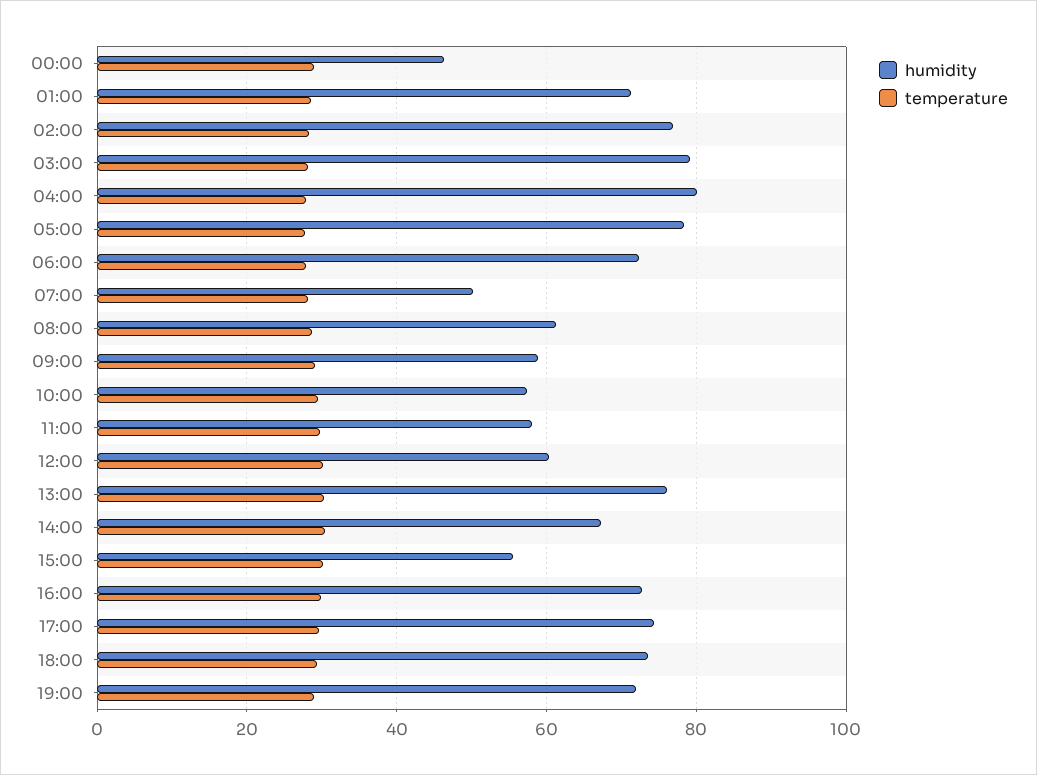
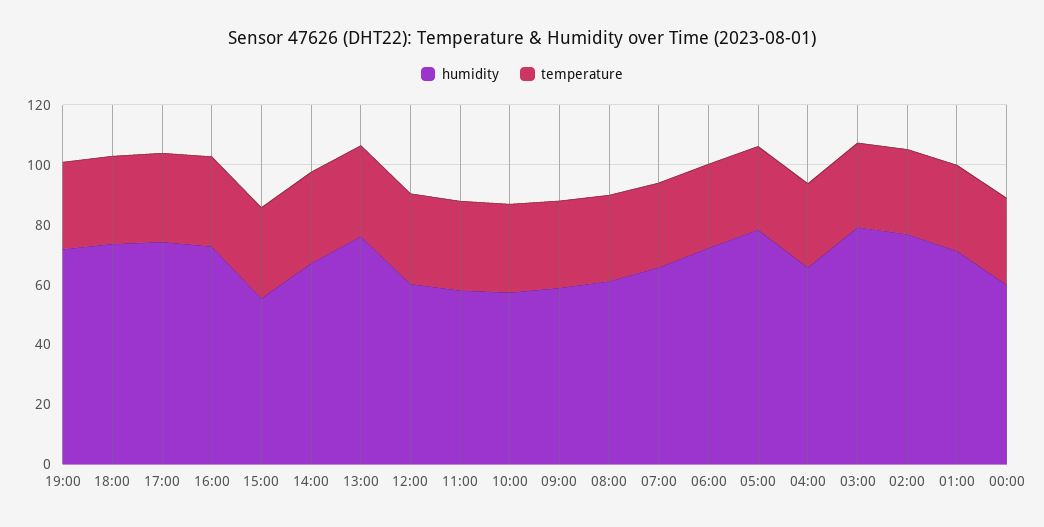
humidity, 00:00: 46 -> 60
humidity, 04:00: 80 -> 65
humidity, 07:00: 50 -> 65

